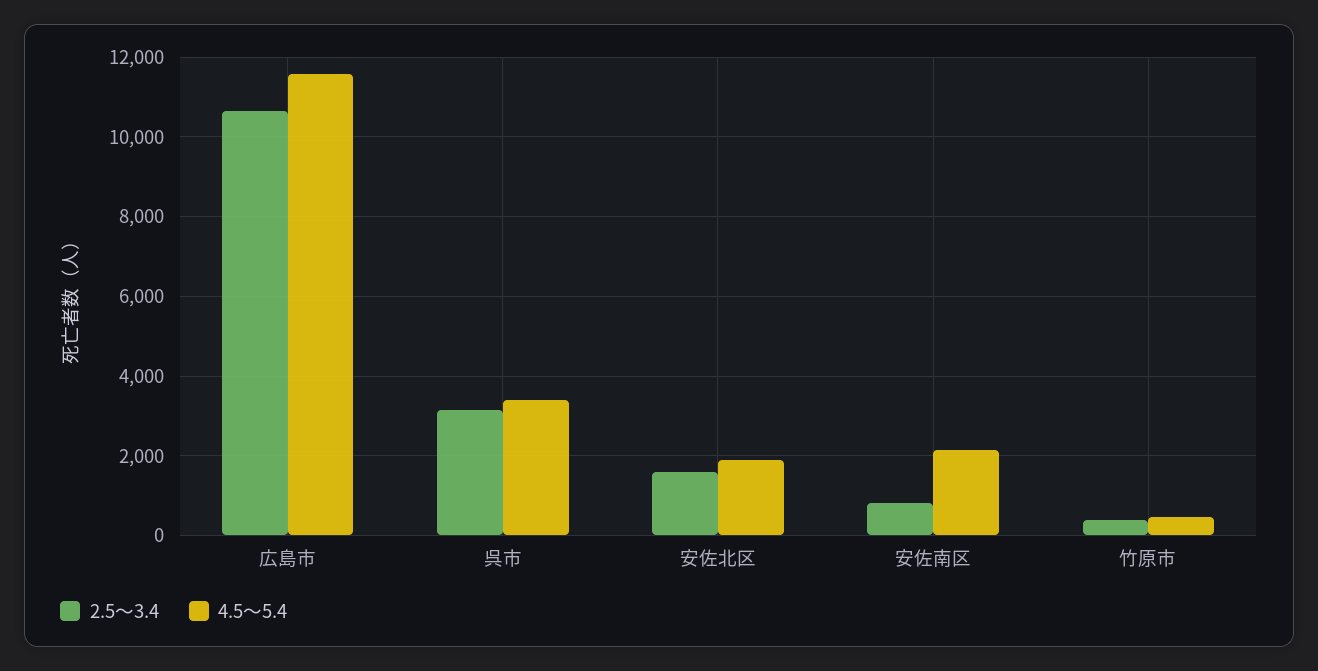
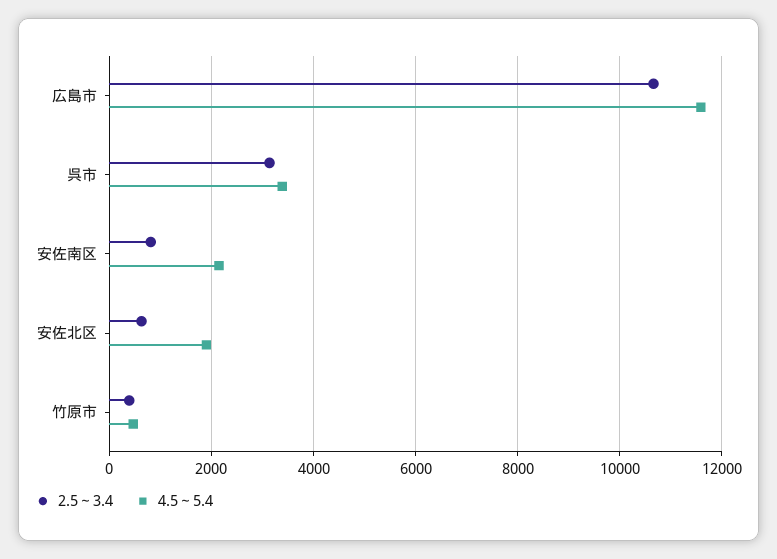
2.5～3.4, 安佐北区: 1600 -> 600

